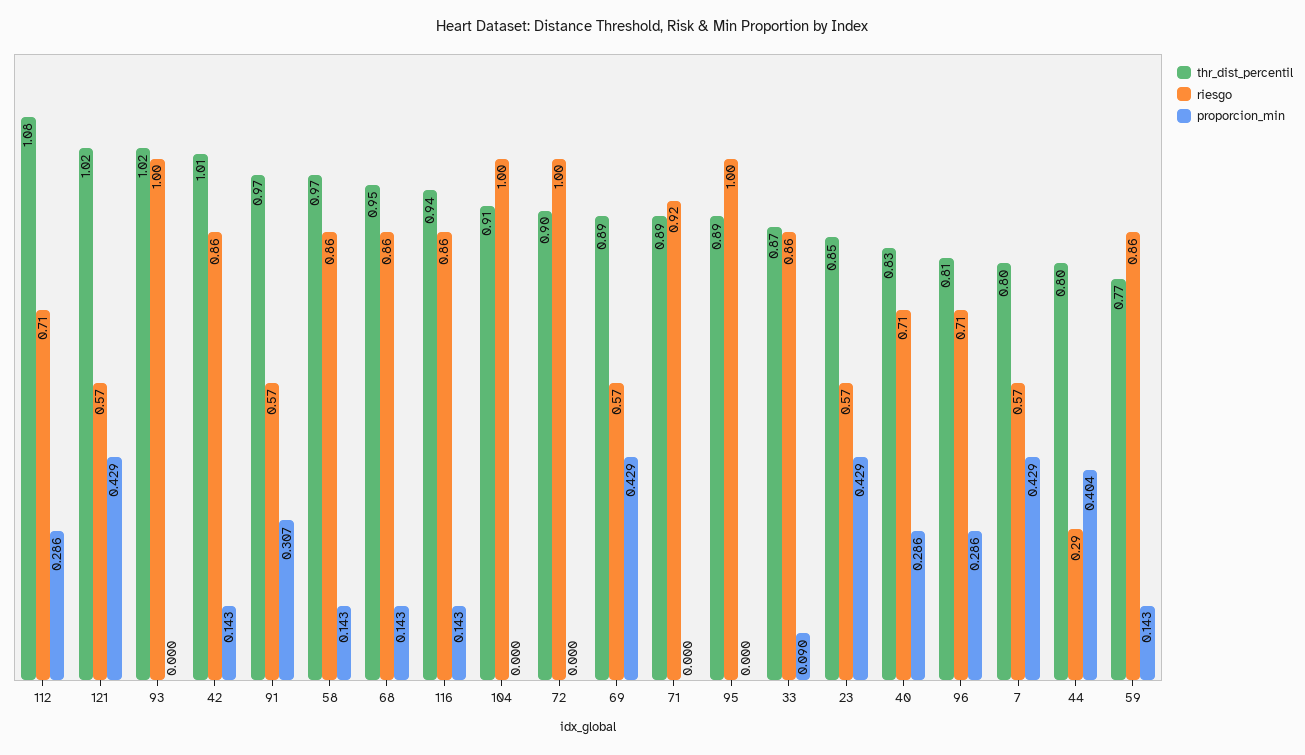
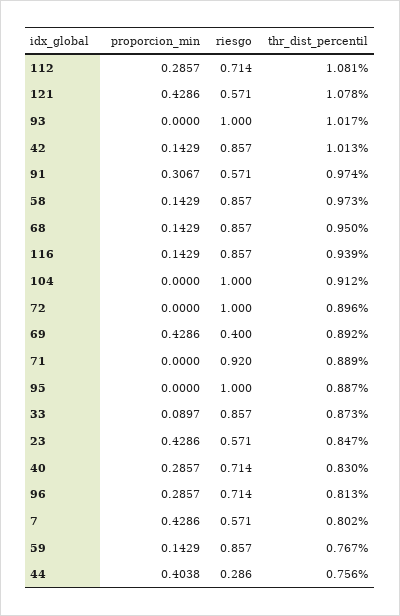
thr_dist_percentil, 121: 1.02 -> 1.078
riesgo, 69: 0.57 -> 0.4
thr_dist_percentil, 44: 0.8 -> 0.756

